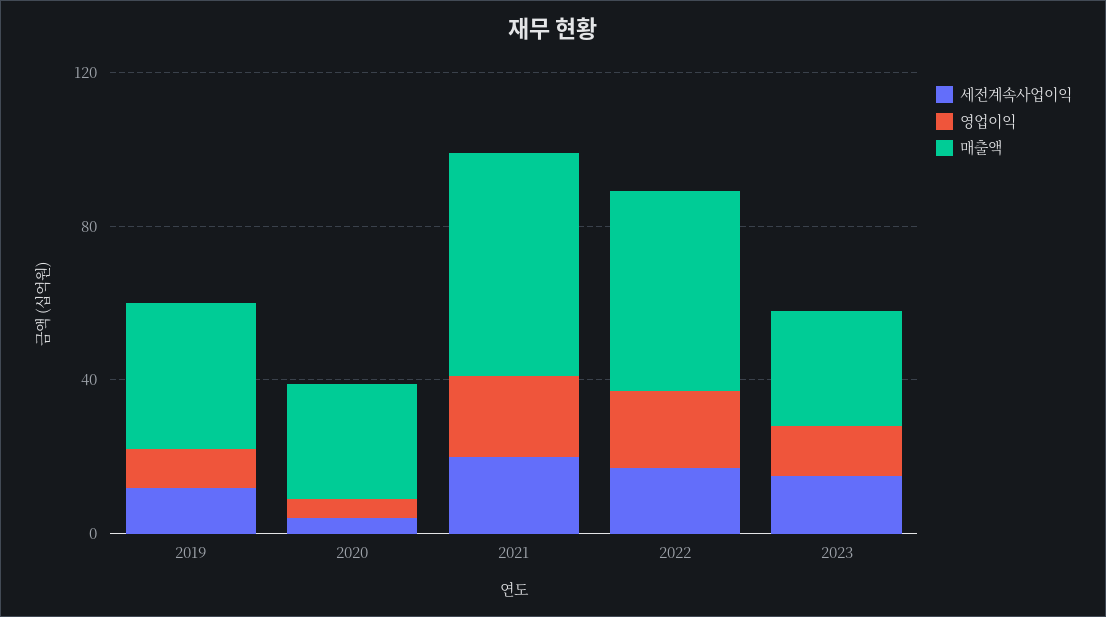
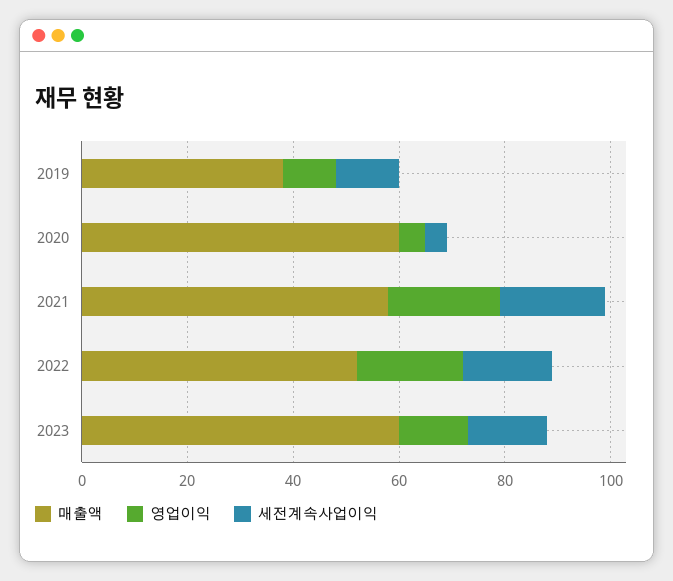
매출액, 2020: 30 -> 60
매출액, 2023: 30 -> 60

